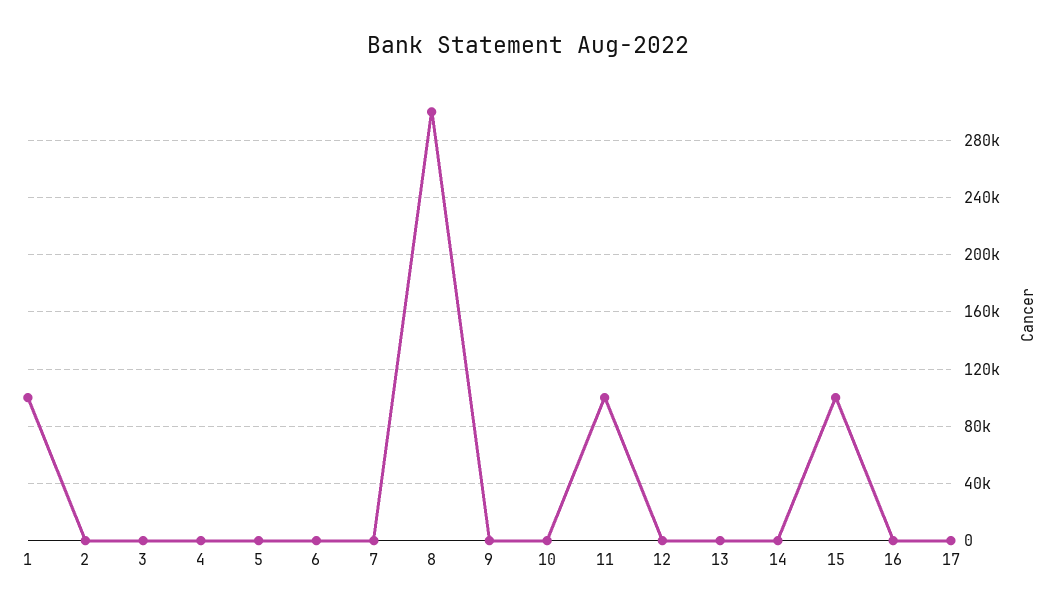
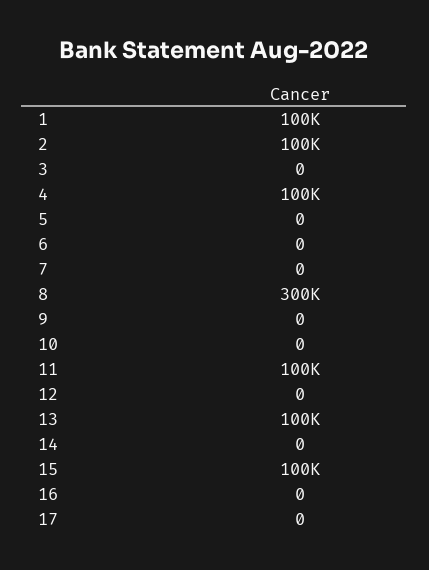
2: 0 -> 100000
4: 0 -> 100000
13: 0 -> 100000

